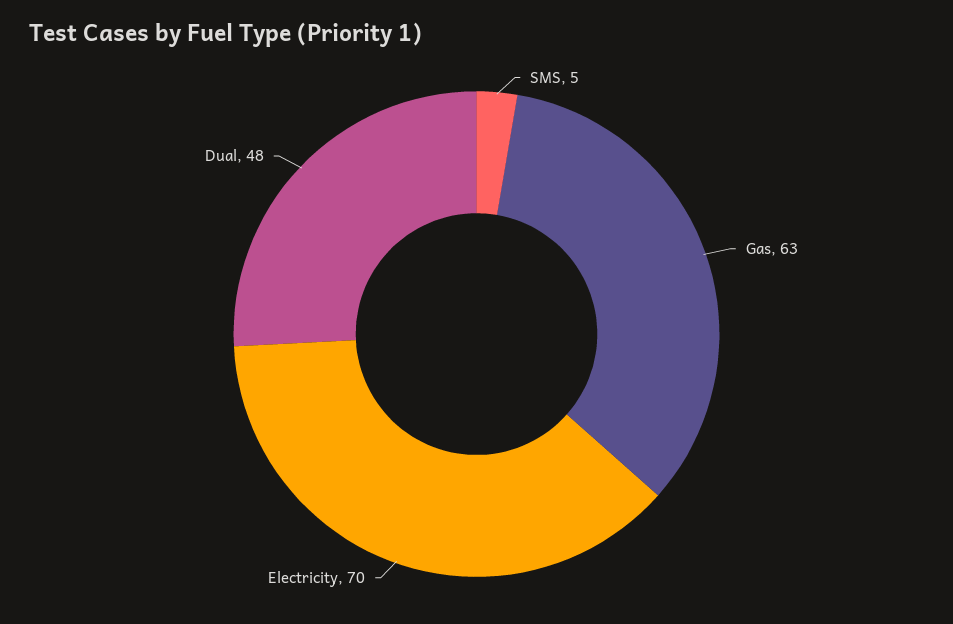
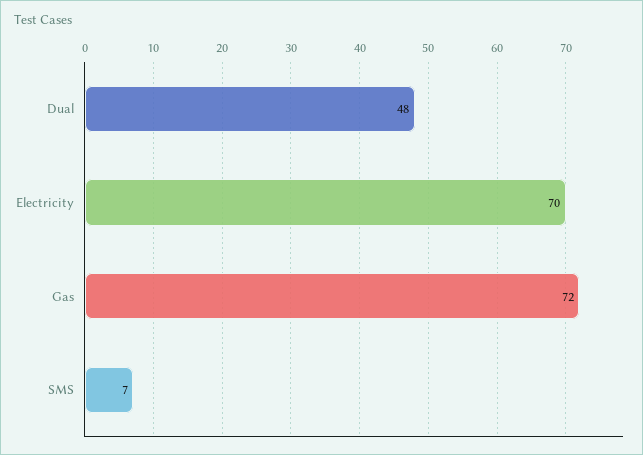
SMS: 5 -> 7
Gas: 63 -> 72

